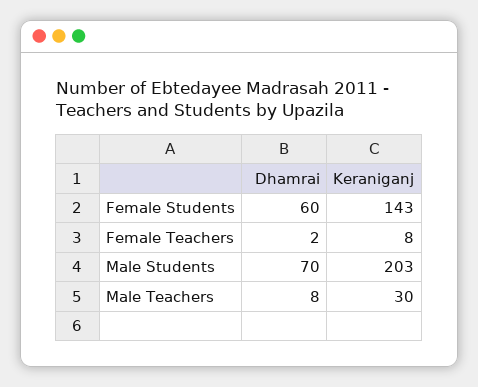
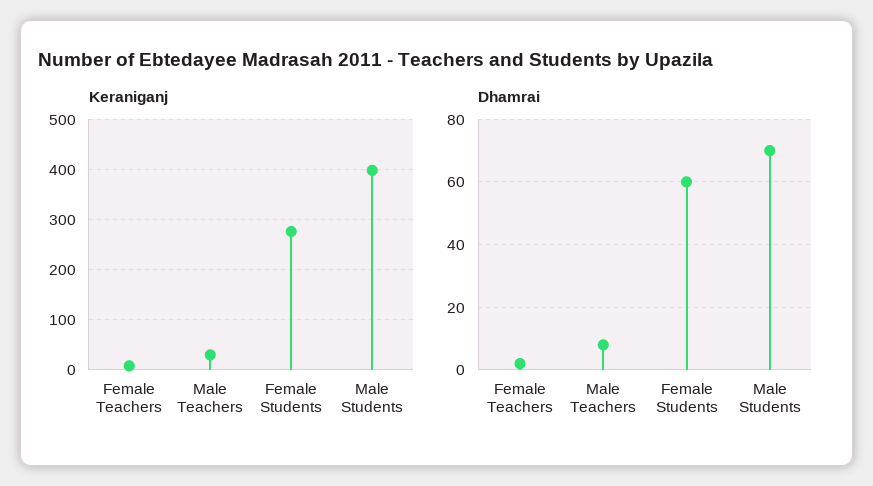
Keraniganj, Female Students: 143 -> 280
Keraniganj, Male Students: 203 -> 400

